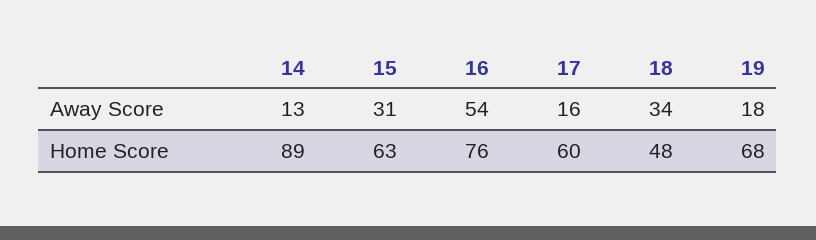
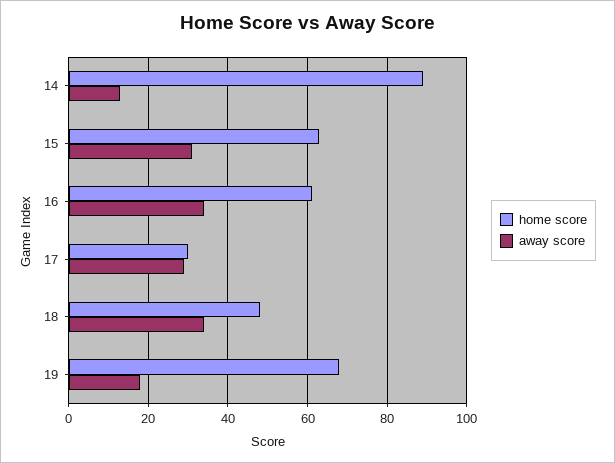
Away Score, 16: 54 -> 35
Away Score, 17: 16 -> 30
Home Score, 16: 76 -> 60
Home Score, 17: 60 -> 30

